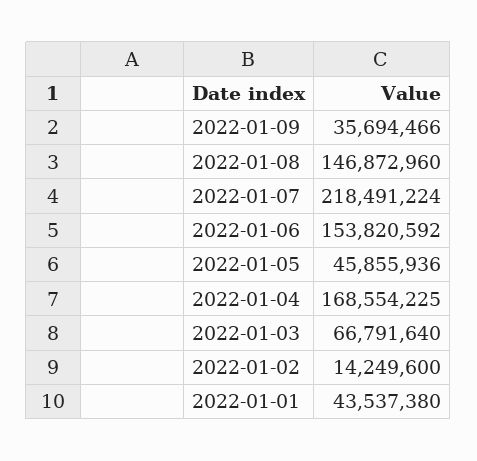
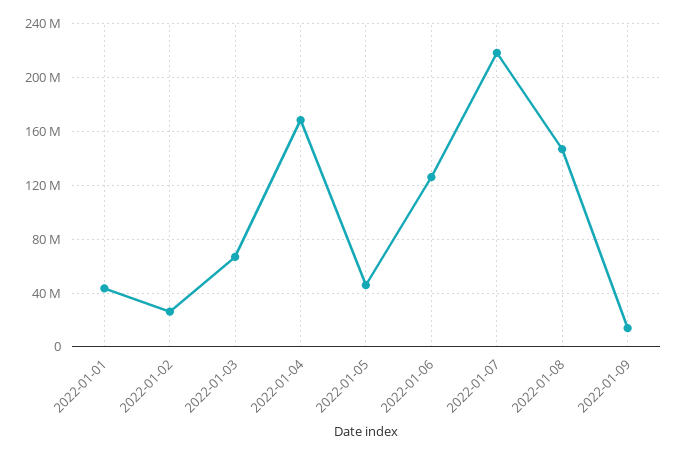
2022-01-09: 35694466 -> 15000000
2022-01-06: 153820592 -> 125000000
2022-01-02: 14249600 -> 25000000

